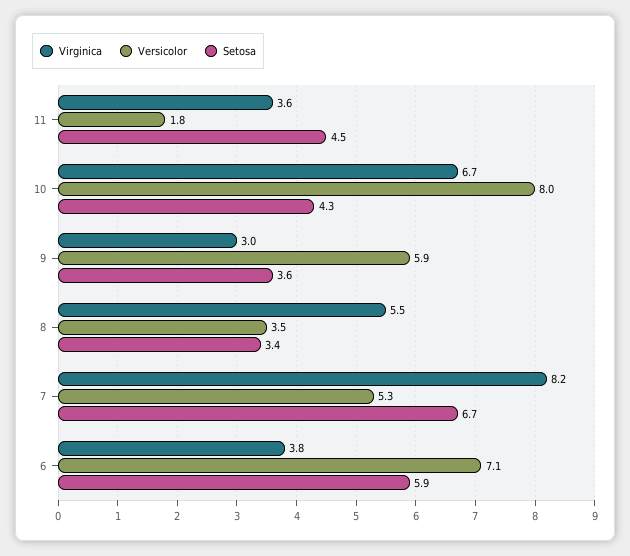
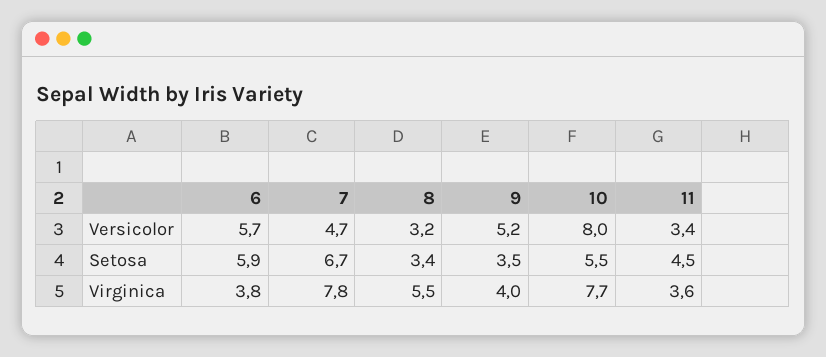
Versicolor, 11: 1.8 -> 3.4
Virginica, 10: 6.7 -> 7.7
Setosa, 10: 4.3 -> 5.5
Virginica, 9: 3 -> 4
Versicolor, 9: 5.9 -> 5.2
Setosa, 9: 3.6 -> 3.5
Versicolor, 8: 3.5 -> 3.2
Virginica, 7: 8.2 -> 7.8
Versicolor, 7: 5.3 -> 4.7
Versicolor, 6: 7.1 -> 5.7

